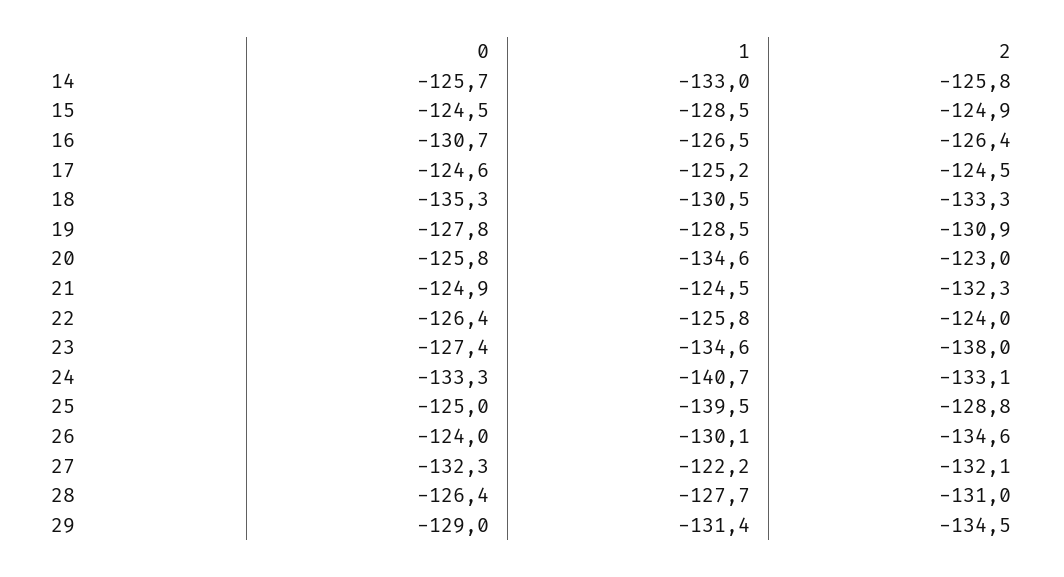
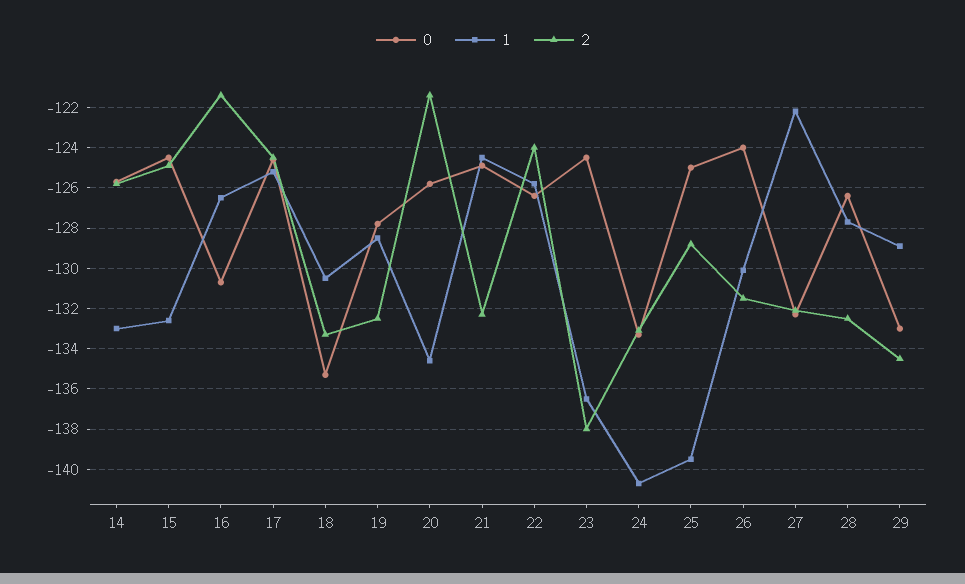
1, 15: -128.5 -> -132.5
2, 16: -126.4 -> -121.5
2, 19: -130.9 -> -132.5
2, 20: -123 -> -121.5
0, 23: -127.4 -> -124.5
1, 23: -134.6 -> -136.5
2, 26: -134.6 -> -131.5
2, 28: -131 -> -132.5
0, 29: -129 -> -133
1, 29: -131.4 -> -129

